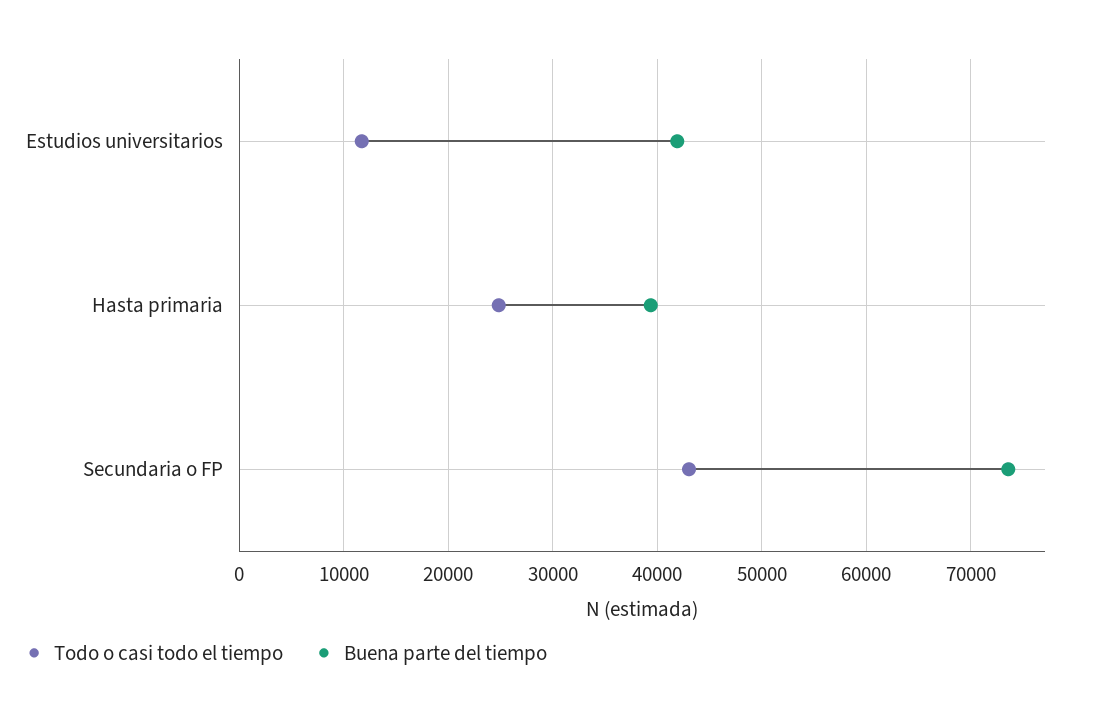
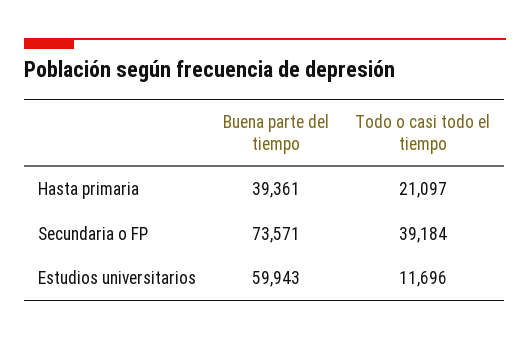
Buena parte del tiempo, Estudios universitarios: 42000 -> 59943
Todo o casi todo el tiempo, Hasta primaria: 25000 -> 21097
Todo o casi todo el tiempo, Secundaria o FP: 43000 -> 39184

